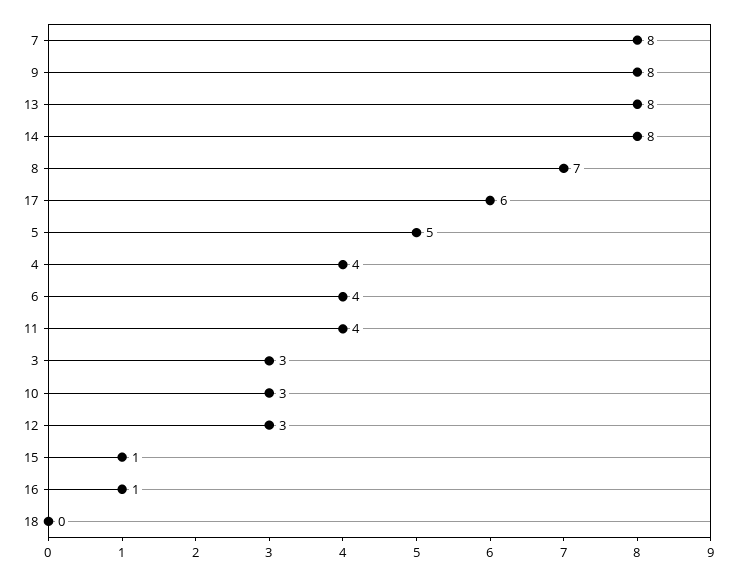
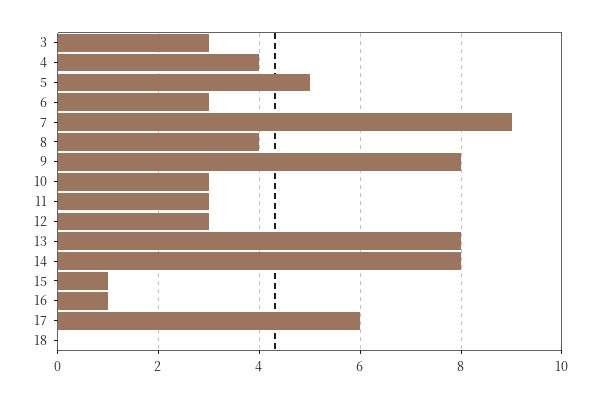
7: 8 -> 9
8: 7 -> 4
6: 4 -> 3
11: 4 -> 3

